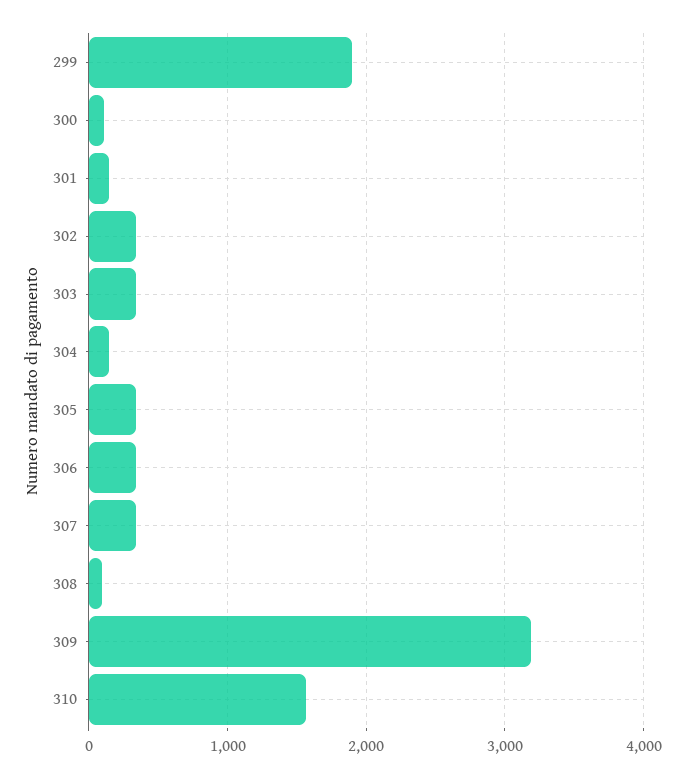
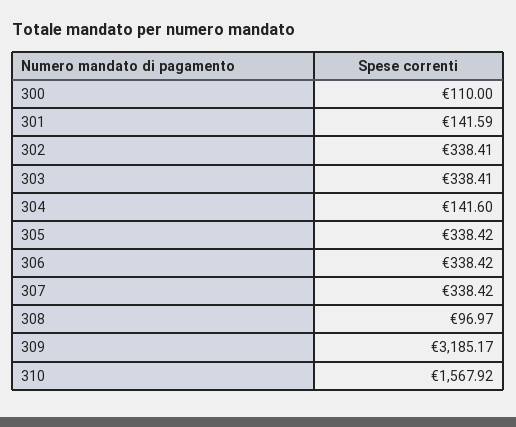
299: 1900 -> none

